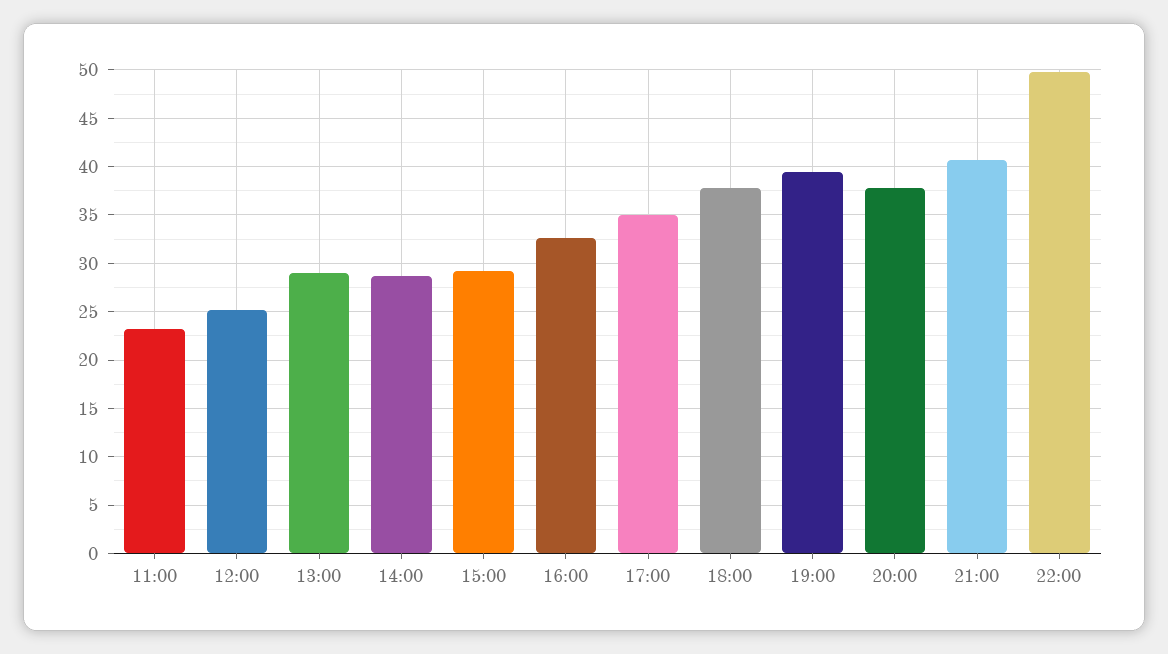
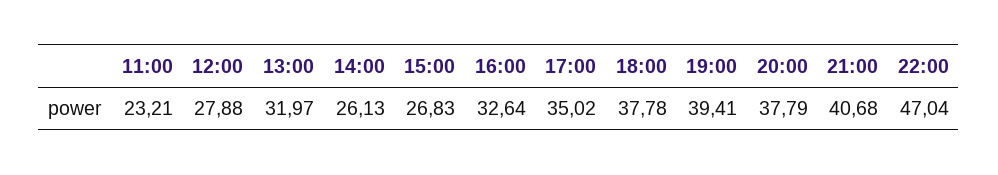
12:00: 25 -> 27.88
13:00: 29 -> 31.97
14:00: 29 -> 26.13
15:00: 29 -> 26.83
22:00: 50 -> 47.04

